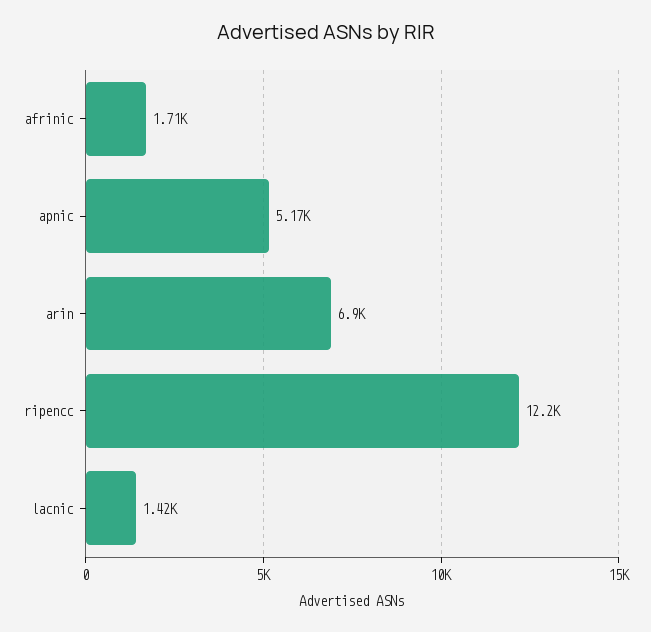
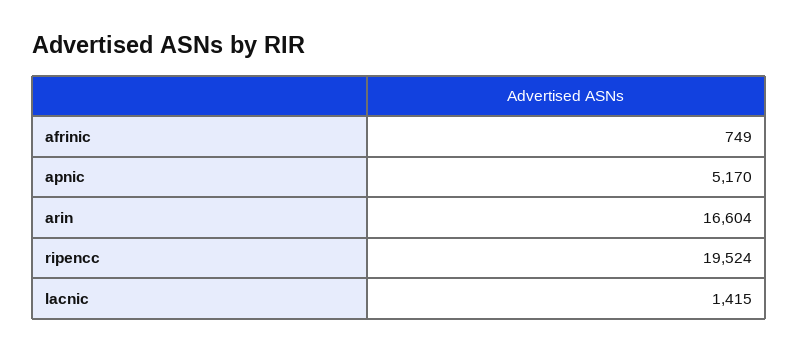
afrinic: 1710 -> 749
arin: 6900 -> 16604
ripencc: 12200 -> 19524

